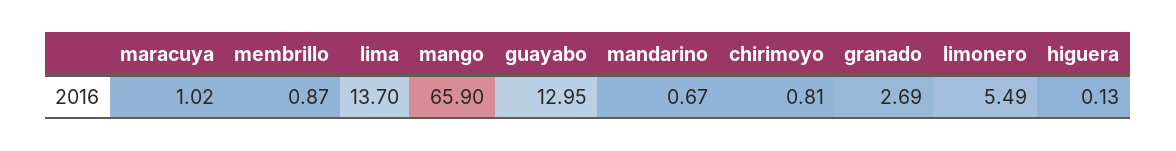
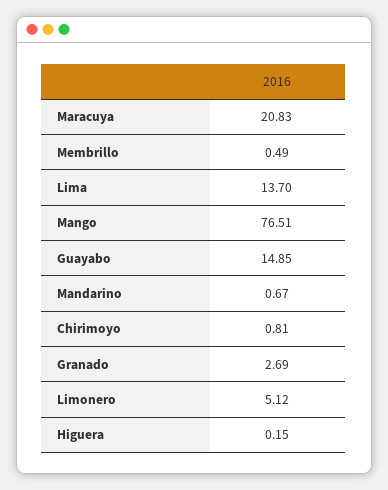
maracuya: 1.02 -> 20.83
membrillo: 0.87 -> 0.49
mango: 65.9 -> 76.51
guayabo: 12.95 -> 14.85
limonero: 5.49 -> 5.12
higuera: 0.13 -> 0.15

